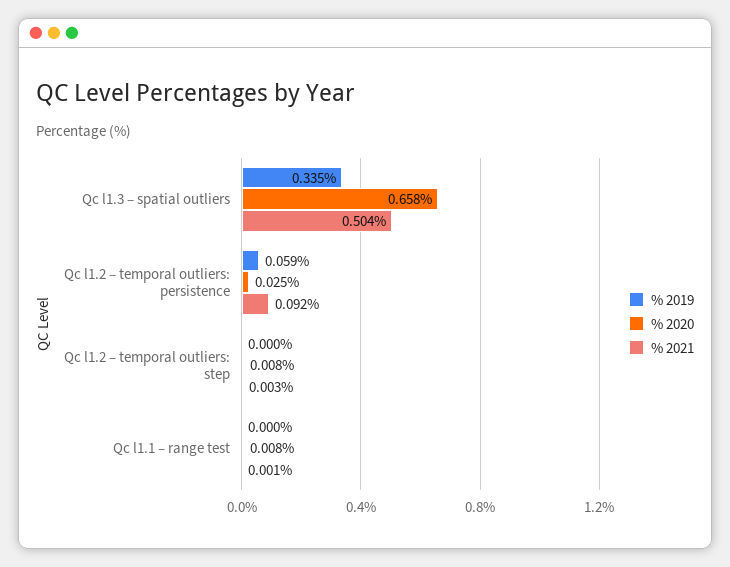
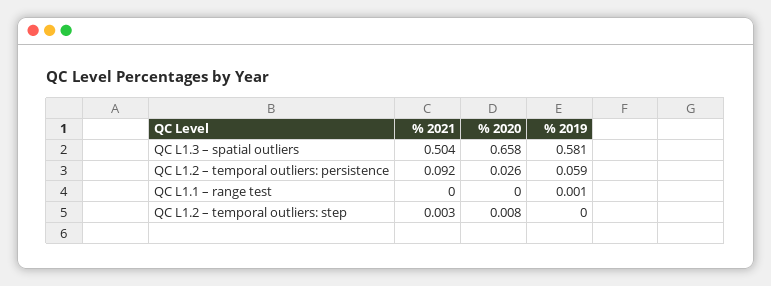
% 2019, Qc l1.3 – spatial outliers: 0.335 -> 0.581
% 2020, Qc l1.2 – temporal outliers: persistence: 0.025 -> 0.026
% 2019, Qc l1.1 – range test: 0 -> 0.001
% 2020, Qc l1.1 – range test: 0.008 -> 0
% 2021, Qc l1.1 – range test: 0.001 -> 0

